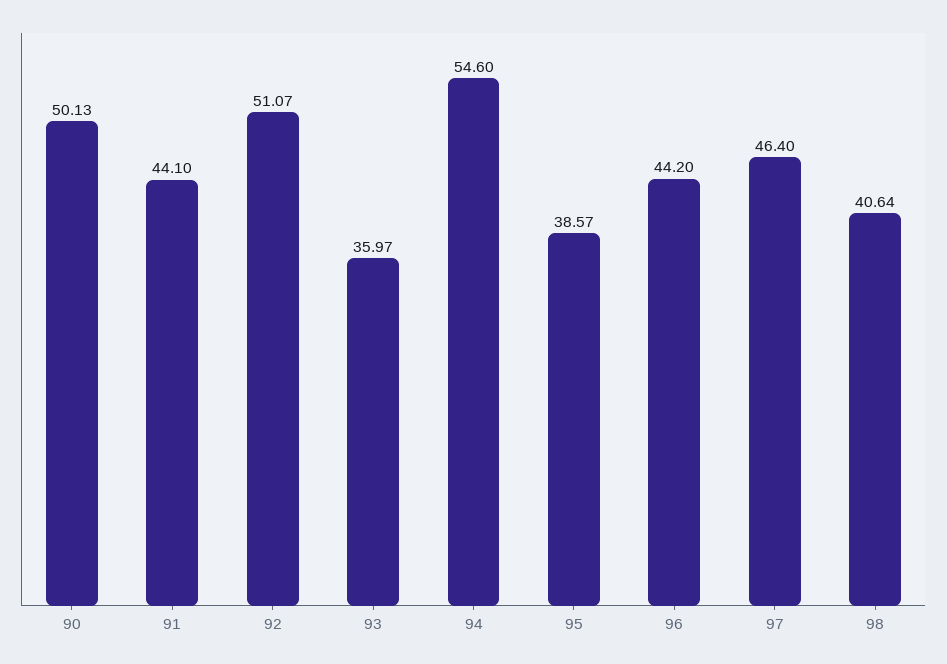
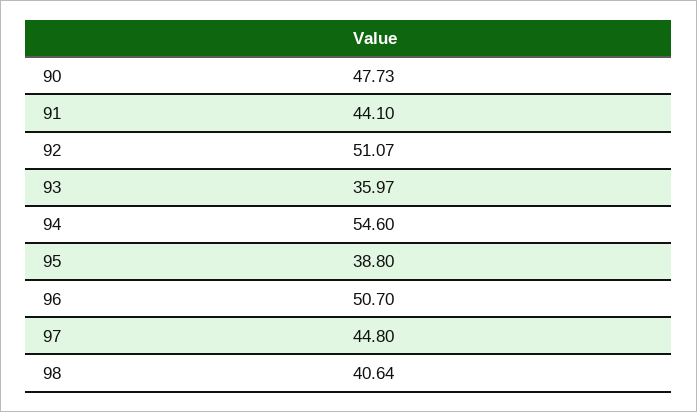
90: 50.13 -> 47.73
95: 38.57 -> 38.8
96: 44.2 -> 50.7
97: 46.4 -> 44.8

